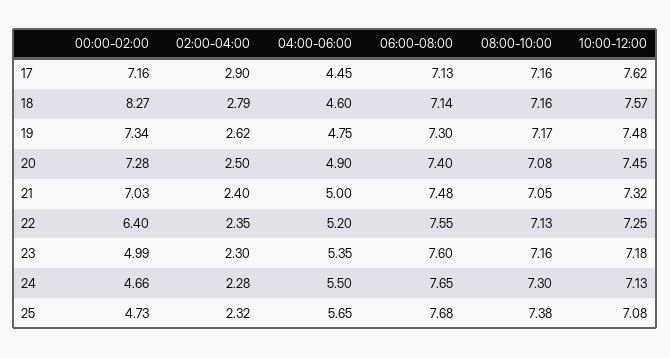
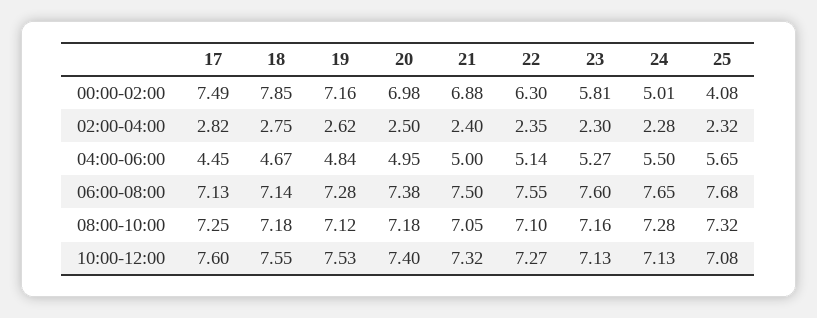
00:00-02:00, 17: 7.16 -> 7.49
02:00-04:00, 17: 2.9 -> 2.82
08:00-10:00, 17: 7.16 -> 7.25
10:00-12:00, 17: 7.62 -> 7.6
00:00-02:00, 18: 8.27 -> 7.85
02:00-04:00, 18: 2.79 -> 2.75
04:00-06:00, 18: 4.6 -> 4.67
08:00-10:00, 18: 7.16 -> 7.18
10:00-12:00, 18: 7.57 -> 7.55
00:00-02:00, 19: 7.34 -> 7.16
04:00-06:00, 19: 4.75 -> 4.84
06:00-08:00, 19: 7.3 -> 7.28
08:00-10:00, 19: 7.17 -> 7.12
10:00-12:00, 19: 7.48 -> 7.53
00:00-02:00, 20: 7.28 -> 6.98
04:00-06:00, 20: 4.9 -> 4.95
06:00-08:00, 20: 7.4 -> 7.38
08:00-10:00, 20: 7.08 -> 7.18
10:00-12:00, 20: 7.45 -> 7.4
00:00-02:00, 21: 7.03 -> 6.88
06:00-08:00, 21: 7.48 -> 7.5
00:00-02:00, 22: 6.4 -> 6.3
04:00-06:00, 22: 5.2 -> 5.14
08:00-10:00, 22: 7.13 -> 7.1
10:00-12:00, 22: 7.25 -> 7.27
00:00-02:00, 23: 4.99 -> 5.81
04:00-06:00, 23: 5.35 -> 5.27
10:00-12:00, 23: 7.18 -> 7.13
00:00-02:00, 24: 4.66 -> 5.01
08:00-10:00, 24: 7.3 -> 7.28
00:00-02:00, 25: 4.73 -> 4.08
08:00-10:00, 25: 7.38 -> 7.32

